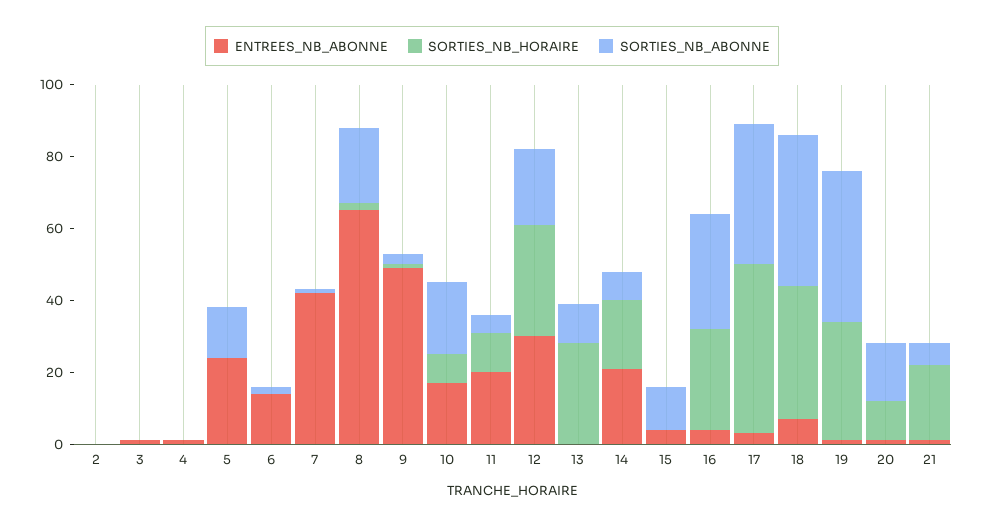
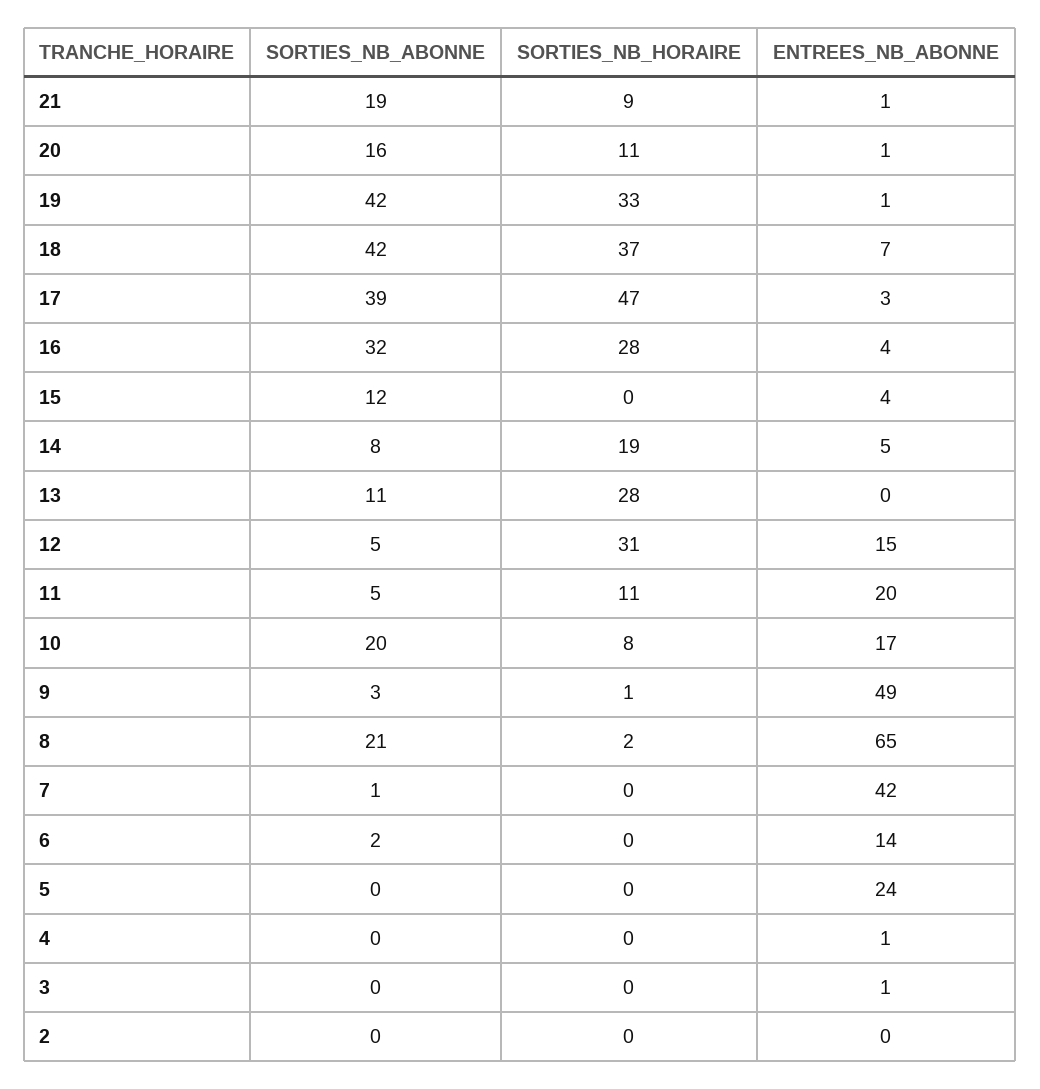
SORTIES_NB_ABONNE, 5: 15 -> 0
ENTREES_NB_ABONNE, 12: 30 -> 15
SORTIES_NB_ABONNE, 12: 20 -> 5
ENTREES_NB_ABONNE, 14: 20 -> 5
SORTIES_NB_HORAIRE, 21: 20 -> 9
SORTIES_NB_ABONNE, 21: 5 -> 19

